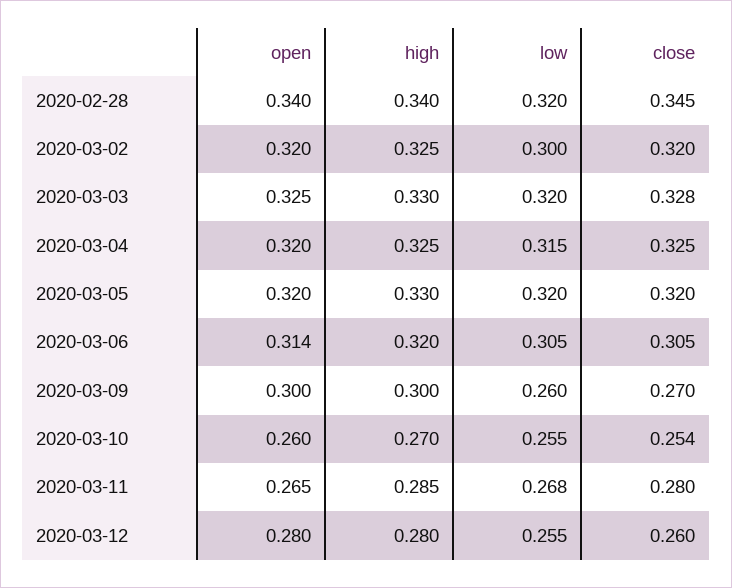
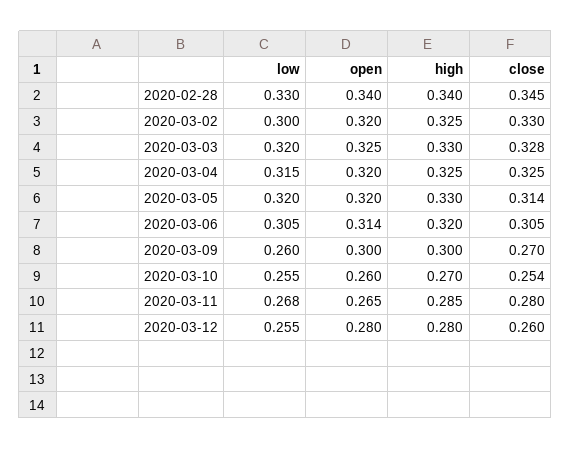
low, 2020-02-28: 0.32 -> 0.33
close, 2020-03-02: 0.32 -> 0.33
close, 2020-03-05: 0.32 -> 0.314

